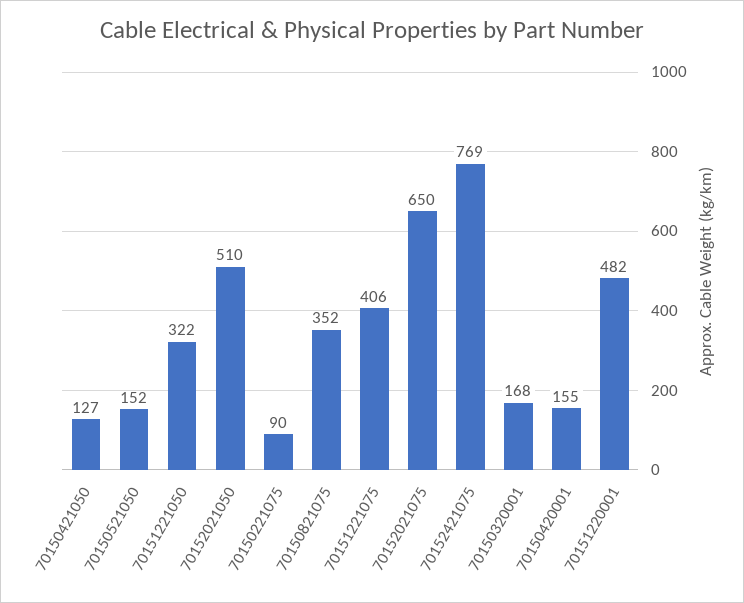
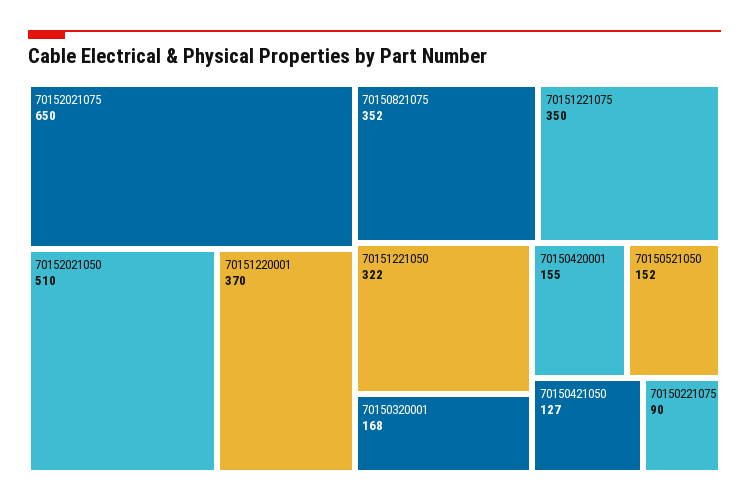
70151221075: 406 -> 350
70152421075: 769 -> none
70151220001: 482 -> 370

